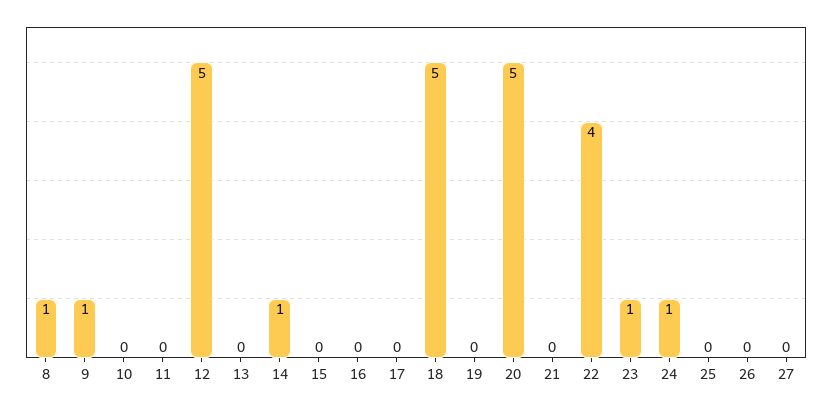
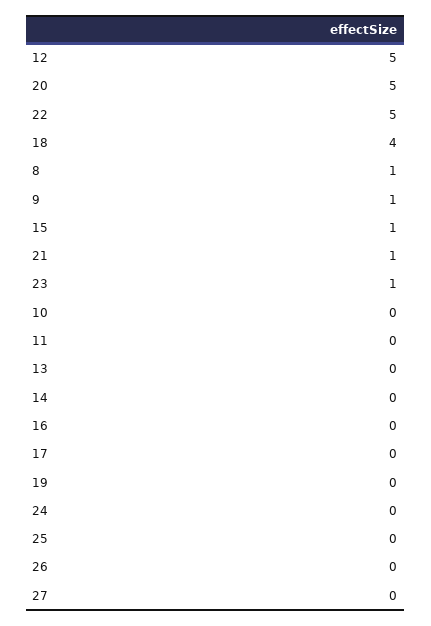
14: 1 -> 0
15: 0 -> 1
18: 5 -> 4
21: 0 -> 1
22: 4 -> 5
24: 1 -> 0

